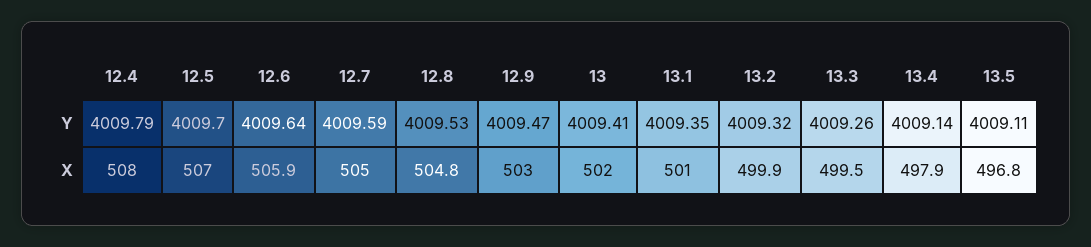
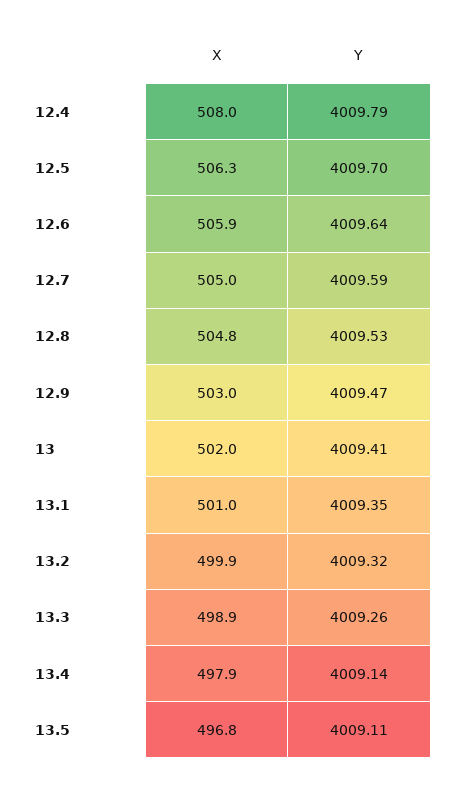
12.5, X: 507 -> 506.3
13.3, X: 499.5 -> 498.9

